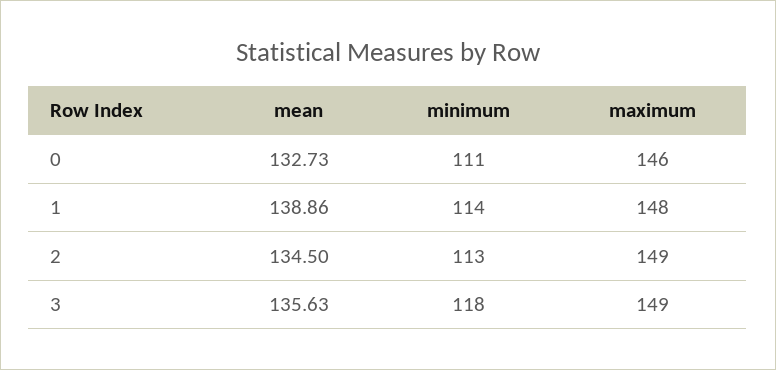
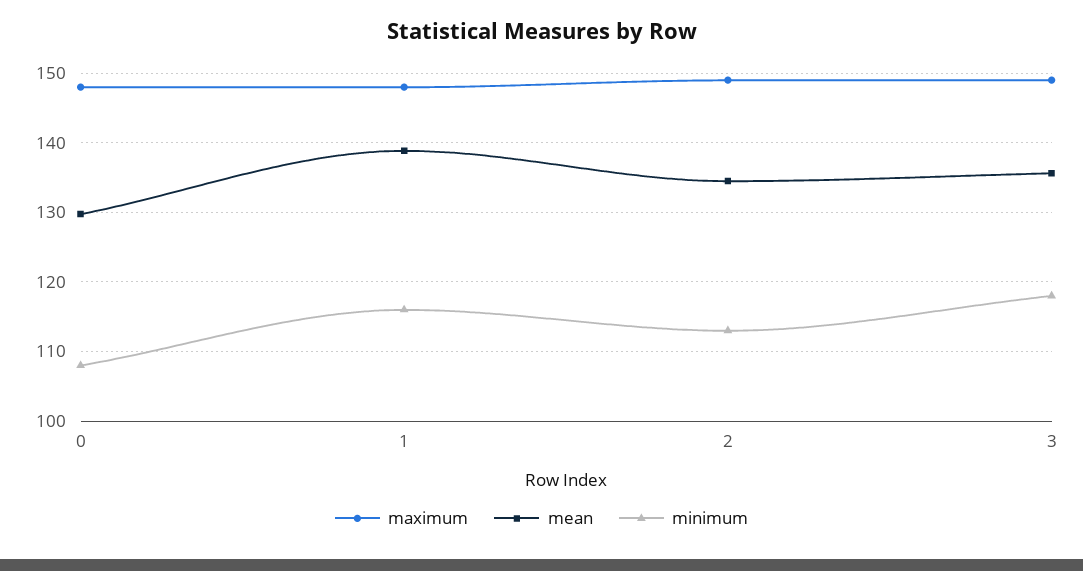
mean, 0: 132.73 -> 130
minimum, 0: 111 -> 108
maximum, 0: 146 -> 148
minimum, 1: 114 -> 116

